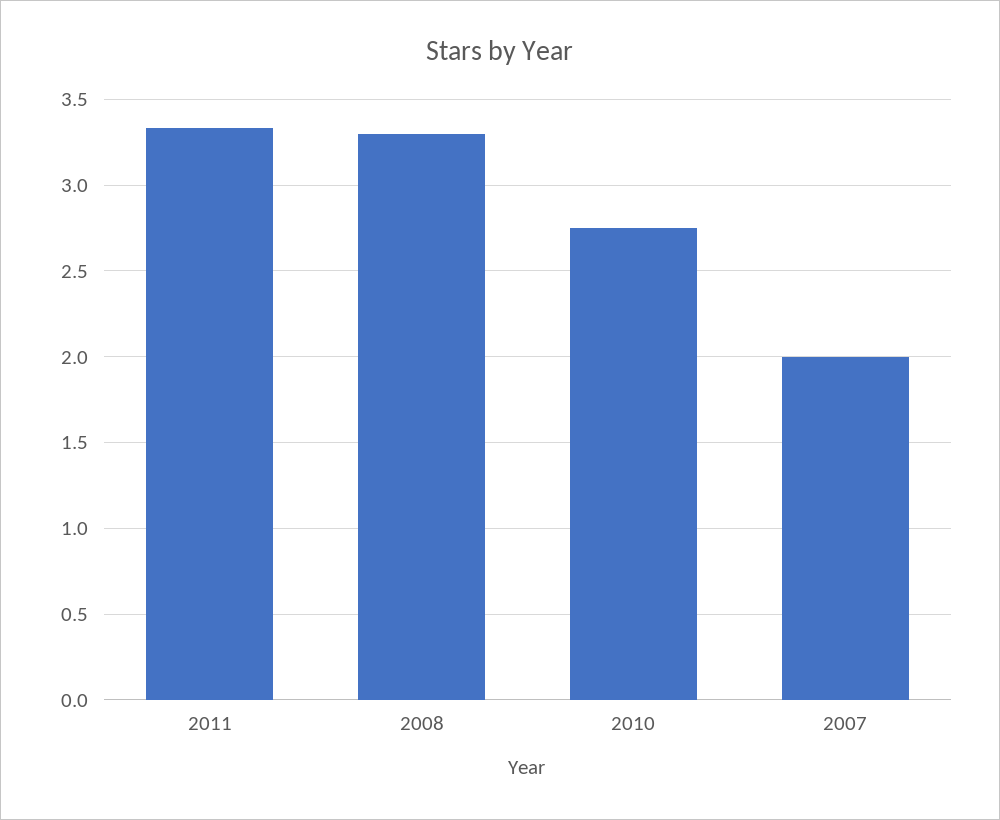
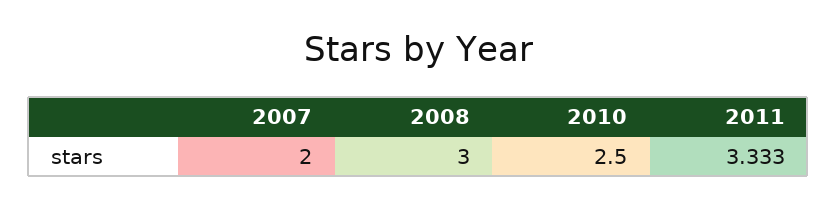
2008: 3.3 -> 3
2010: 2.75 -> 2.5

